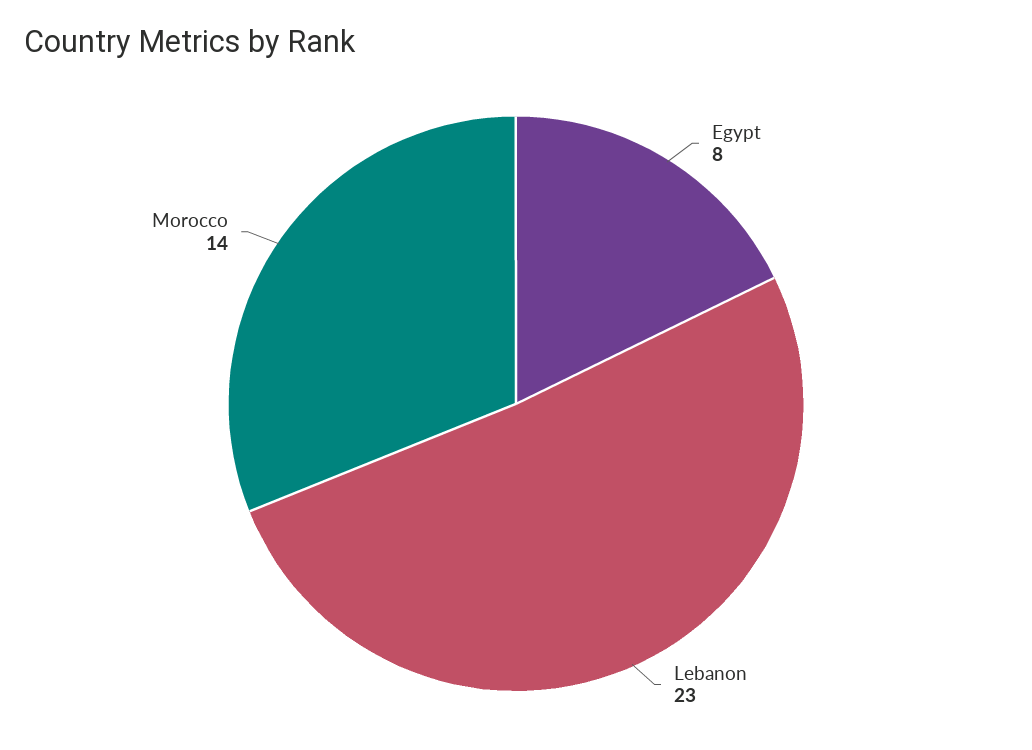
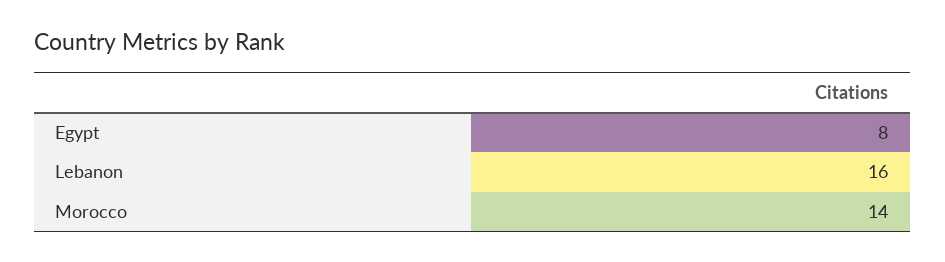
Lebanon: 23 -> 16

